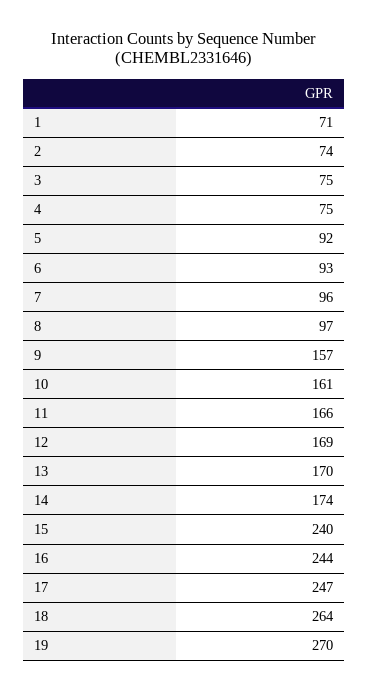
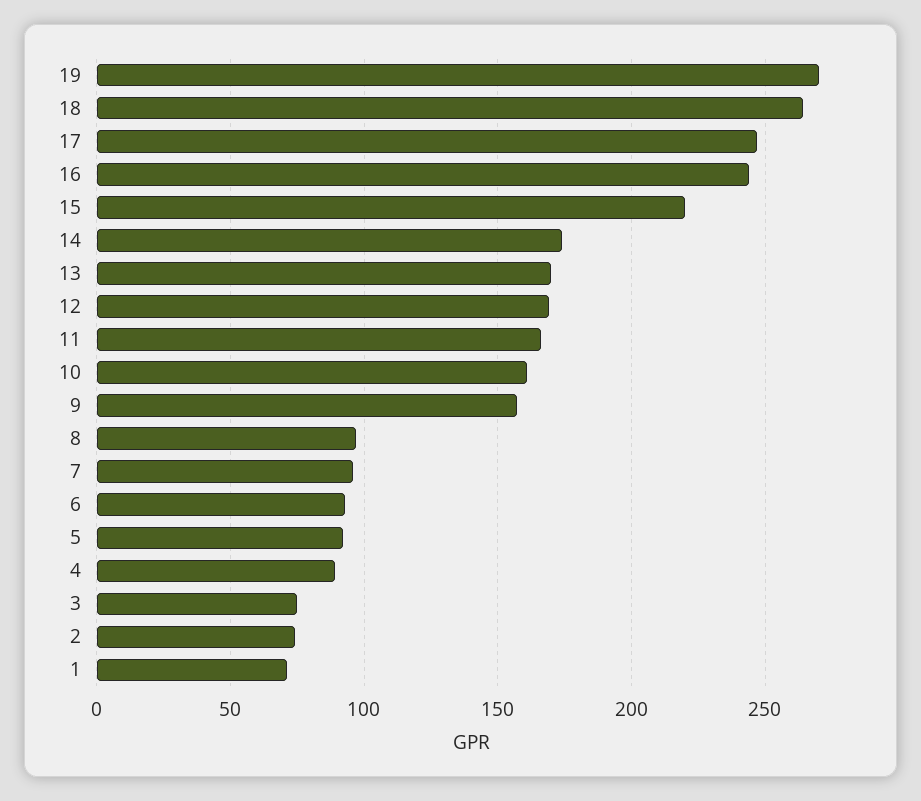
4: 75 -> 90
15: 240 -> 220

